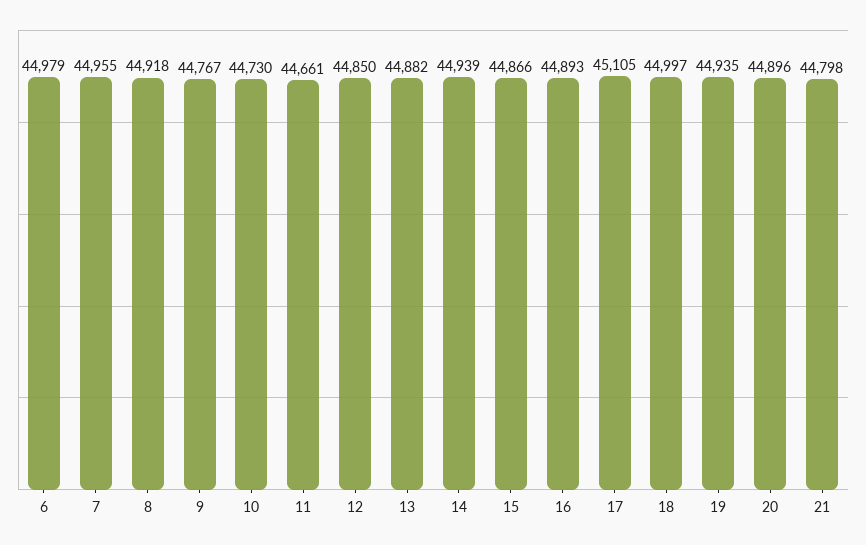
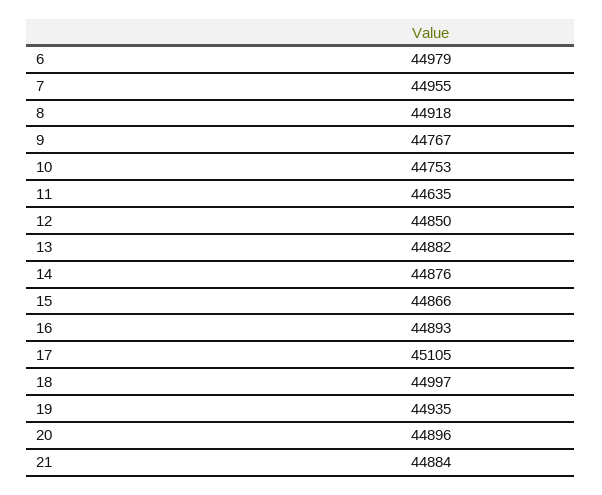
10: 44730 -> 44753
11: 44661 -> 44635
14: 44939 -> 44876
21: 44798 -> 44884

